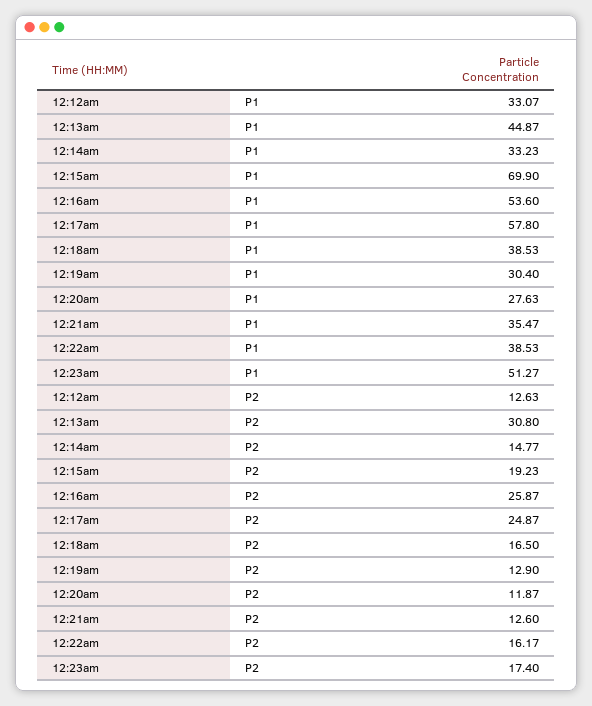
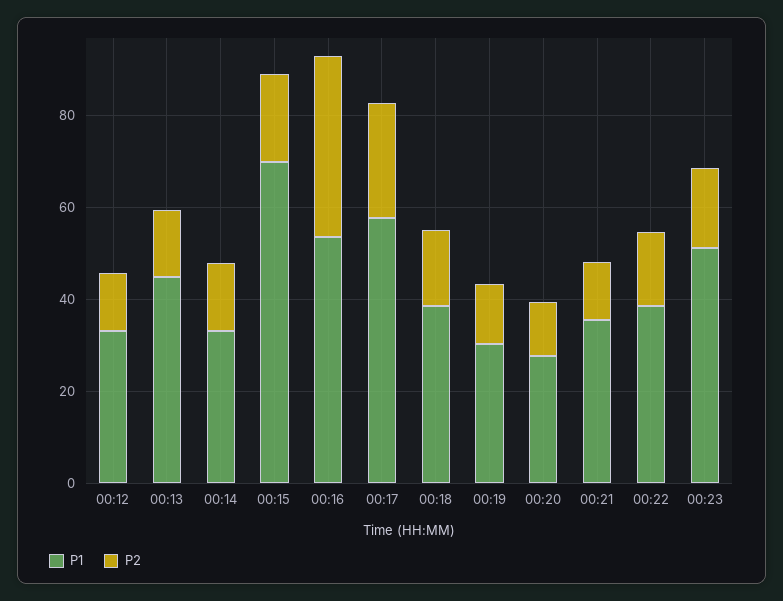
P2, 12:13am: 30.8 -> 15
P2, 12:16am: 25.87 -> 40

